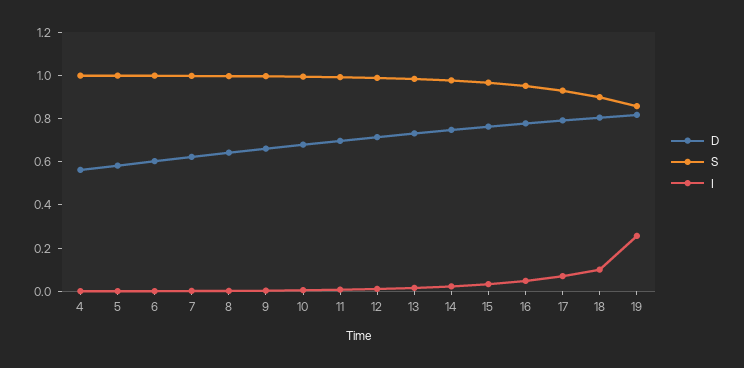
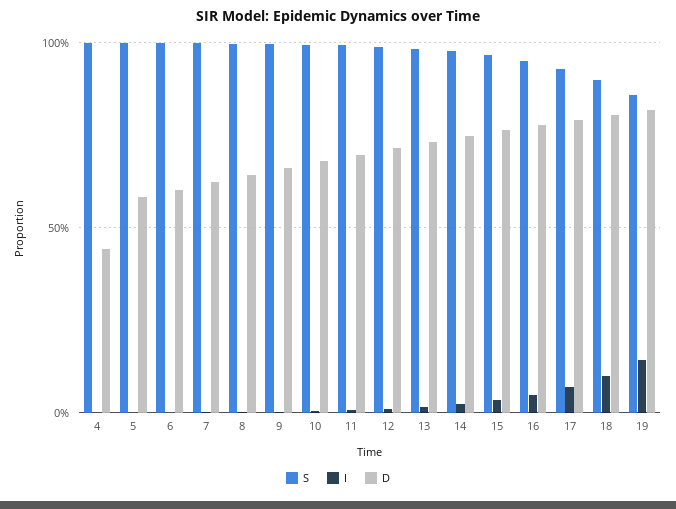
D, 4: 0.55 -> 0.45
I, 19: 0.25 -> 0.15

